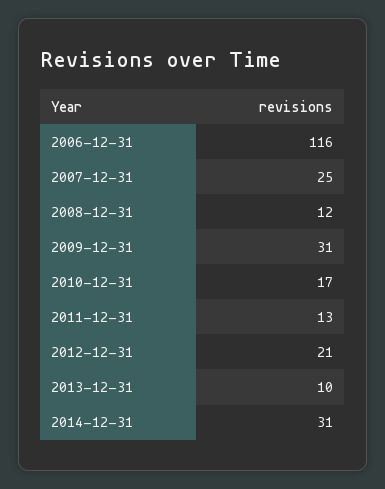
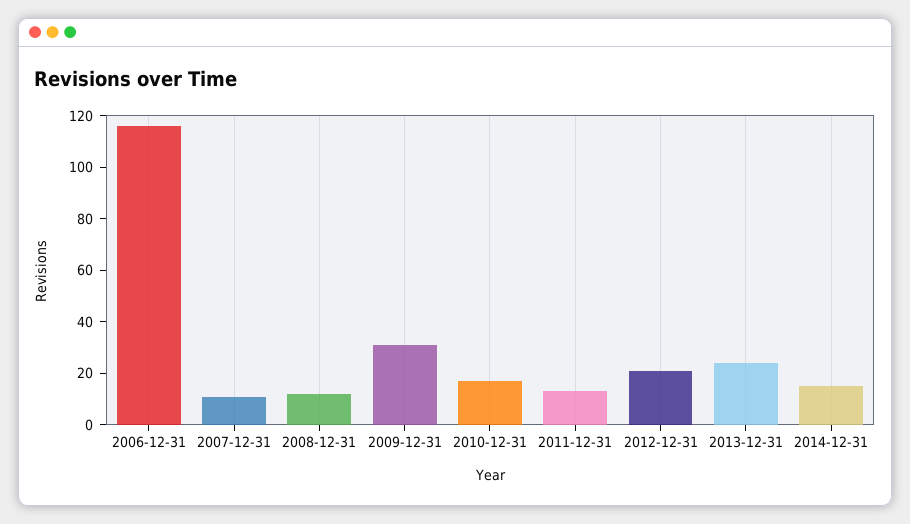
2007-12-31: 25 -> 10
2013-12-31: 10 -> 25
2014-12-31: 31 -> 15

